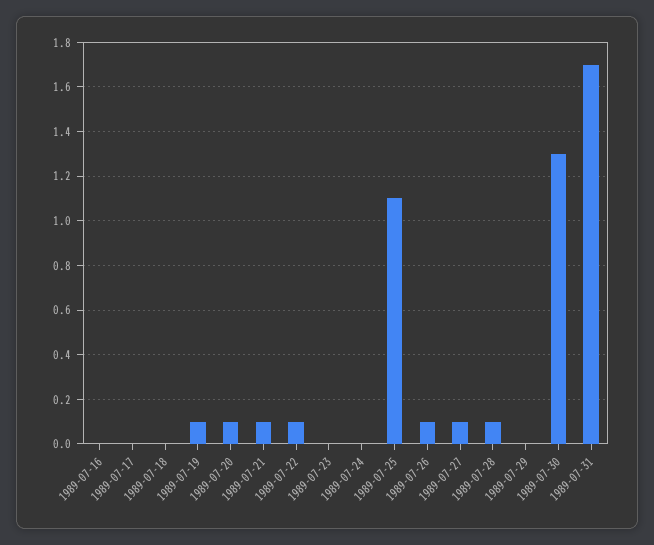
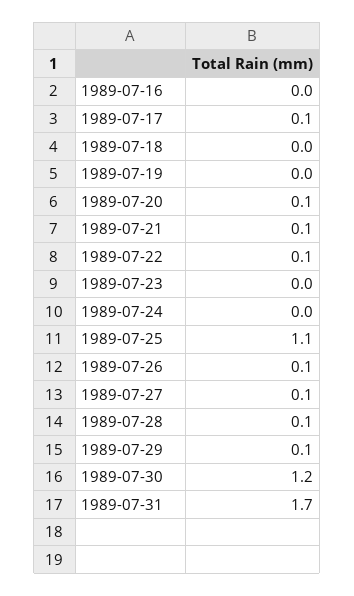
1989-07-17: 0 -> 0.1
1989-07-19: 0.1 -> 0
1989-07-29: 0 -> 0.1
1989-07-30: 1.3 -> 1.2

